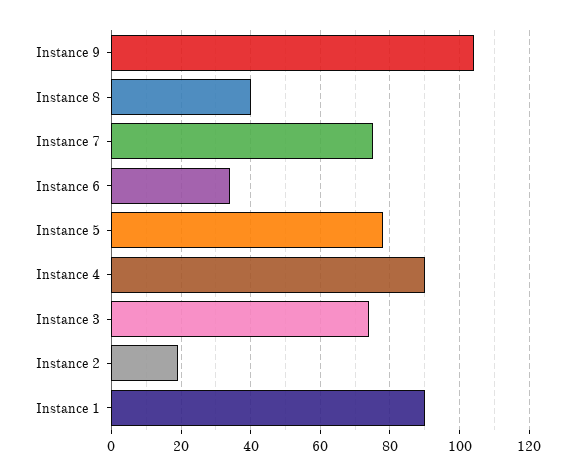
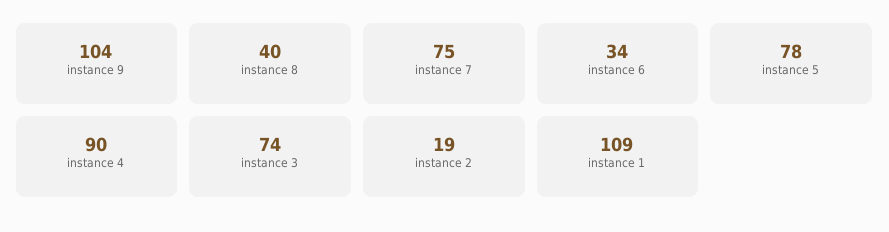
Instance 1: 90 -> 109

